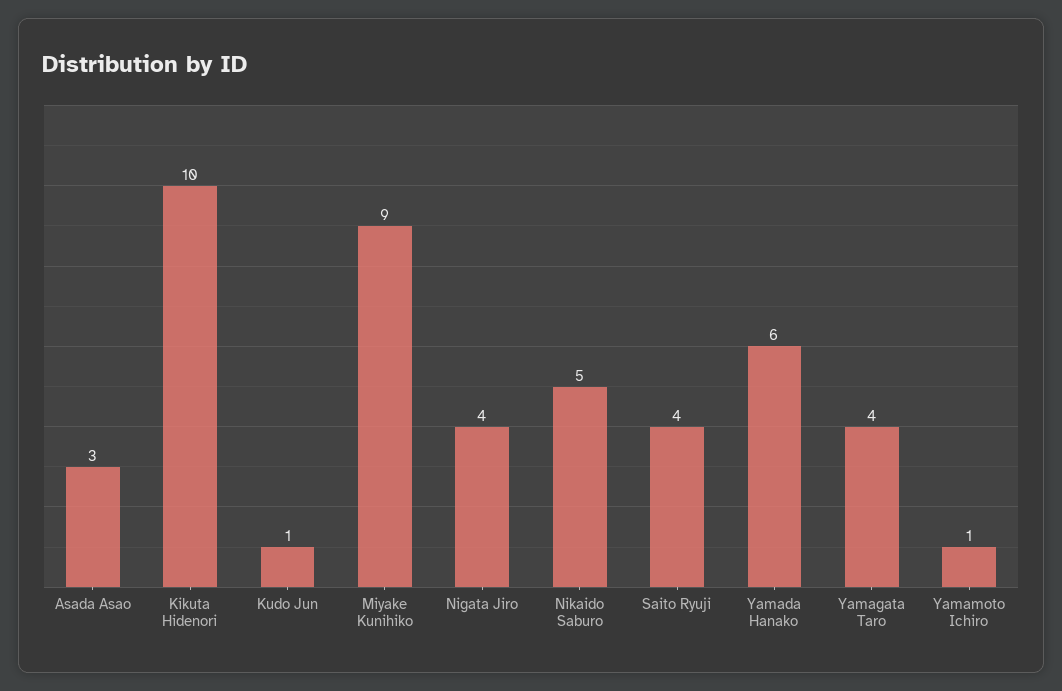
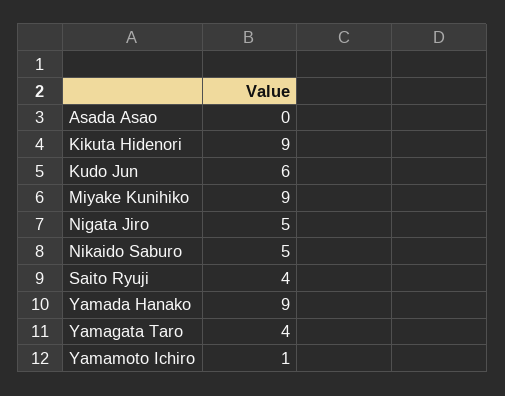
Asada Asao: 3 -> 0
Kikuta Hidenori: 10 -> 9
Kudo Jun: 1 -> 6
Nigata Jiro: 4 -> 5
Yamada Hanako: 6 -> 9

